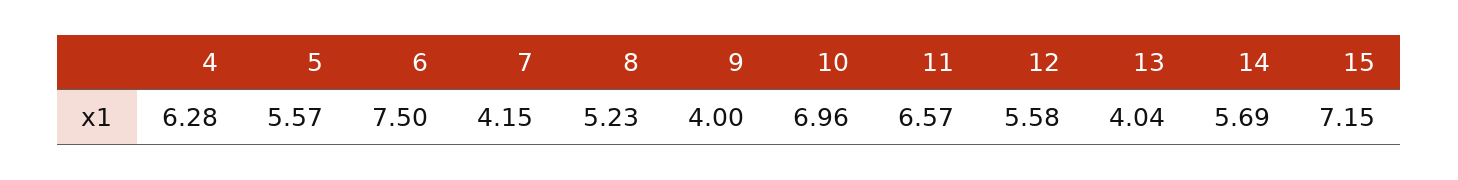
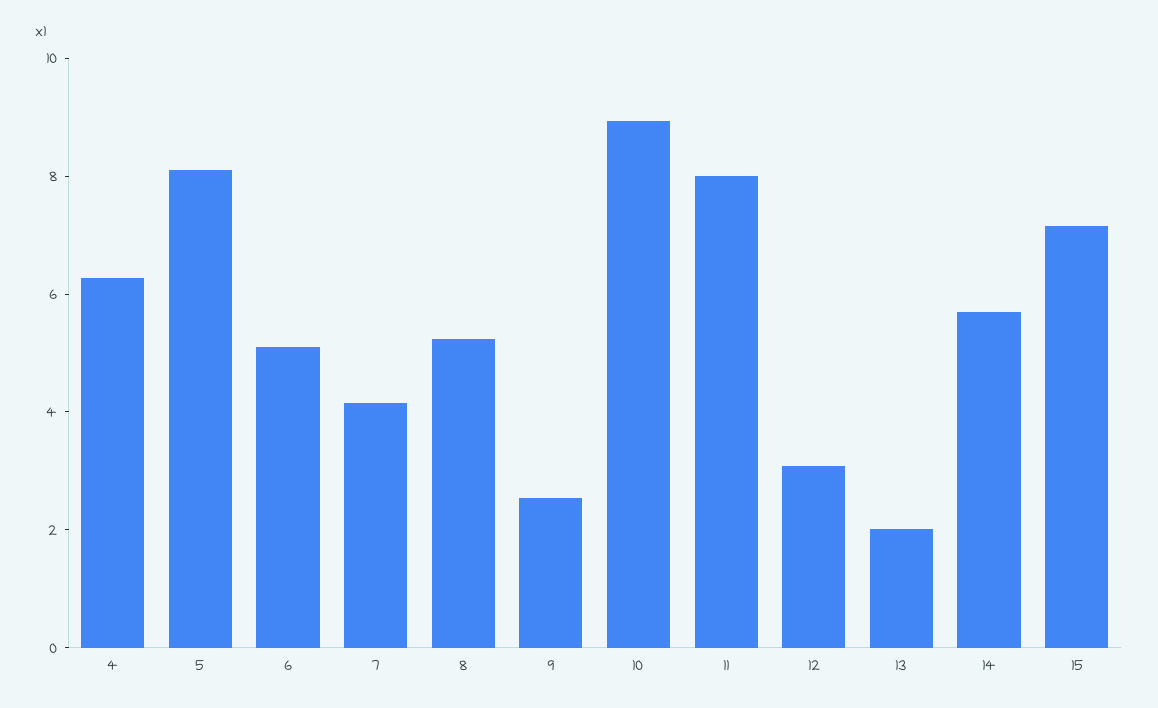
5: 5.57 -> 8
6: 7.5 -> 5
9: 4 -> 2.5
10: 6.96 -> 9
11: 6.57 -> 8
12: 5.58 -> 3
13: 4.04 -> 2

